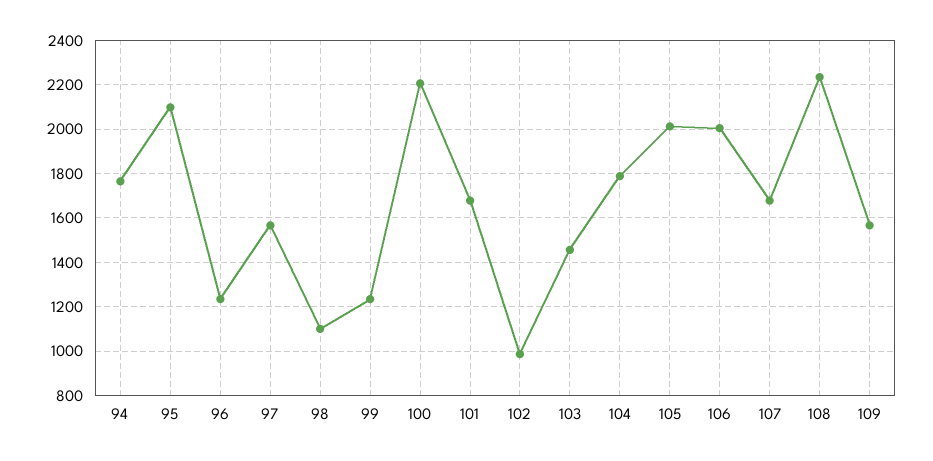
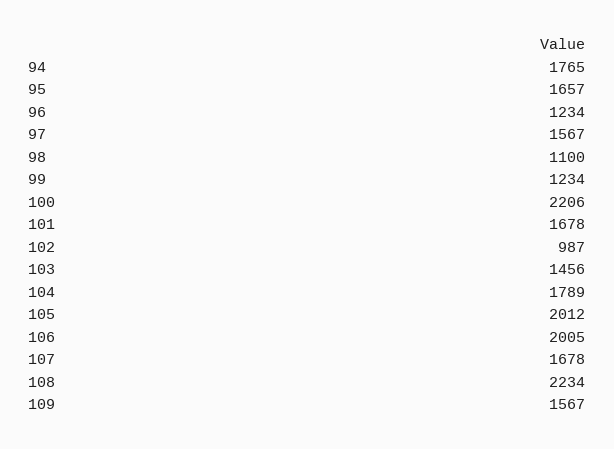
95: 2100 -> 1657

